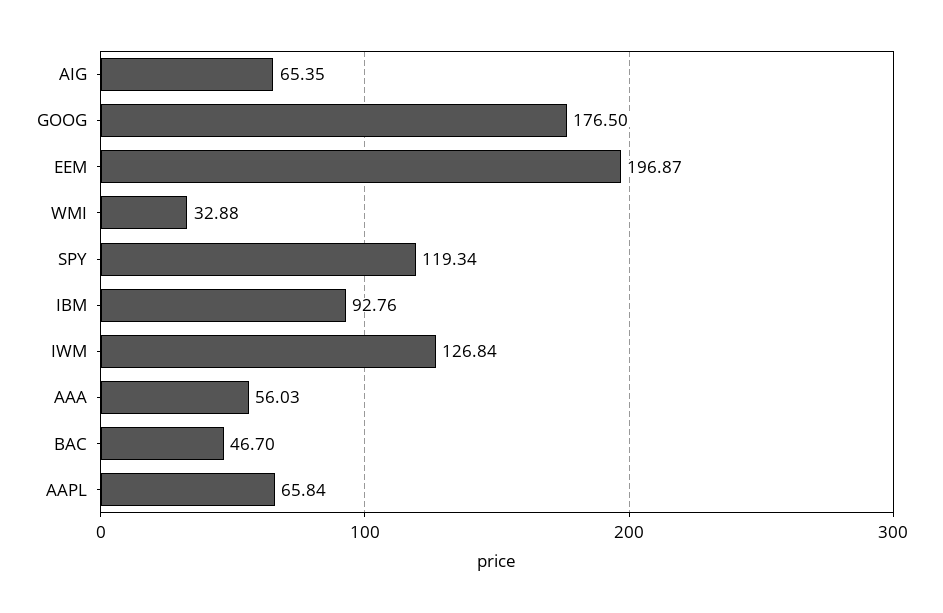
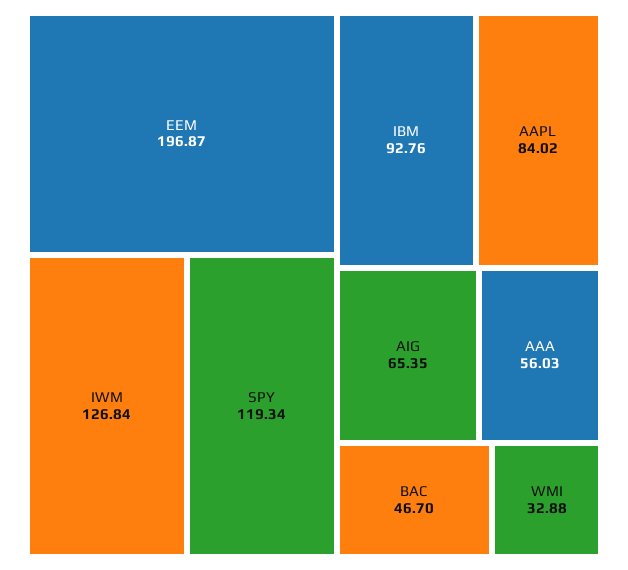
GOOG: 176.5 -> none
AAPL: 65.84 -> 84.02

